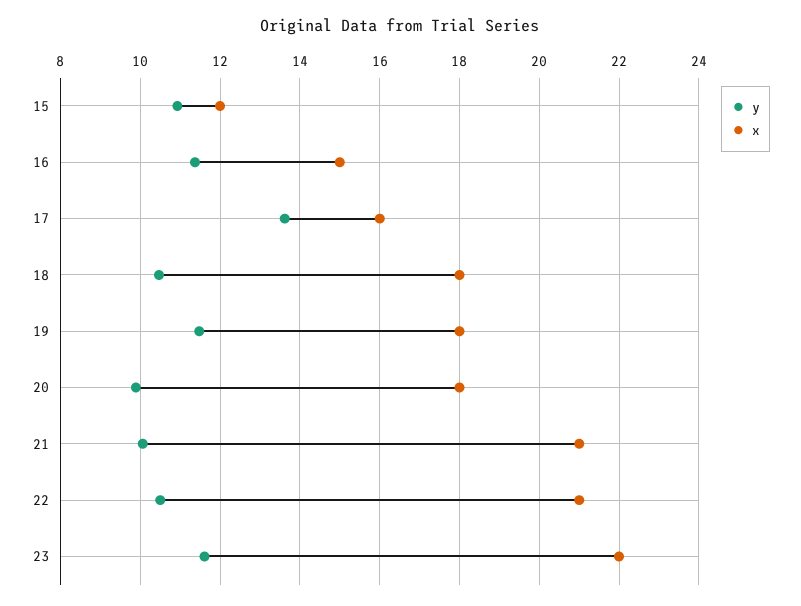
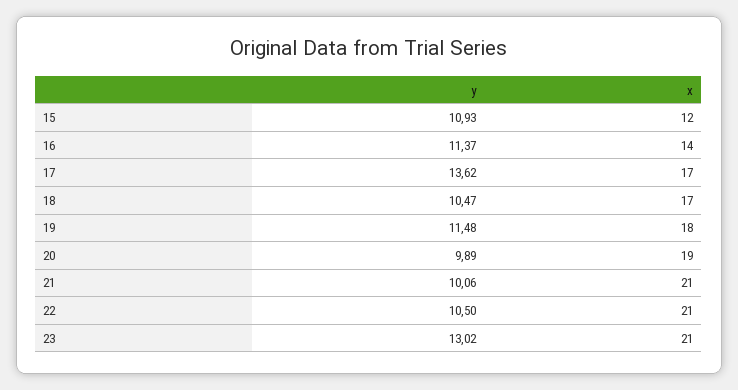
x, 16: 15 -> 14
x, 17: 16 -> 17
x, 18: 18 -> 17
x, 20: 18 -> 19
y, 23: 11.6 -> 13.02
x, 23: 22 -> 21

